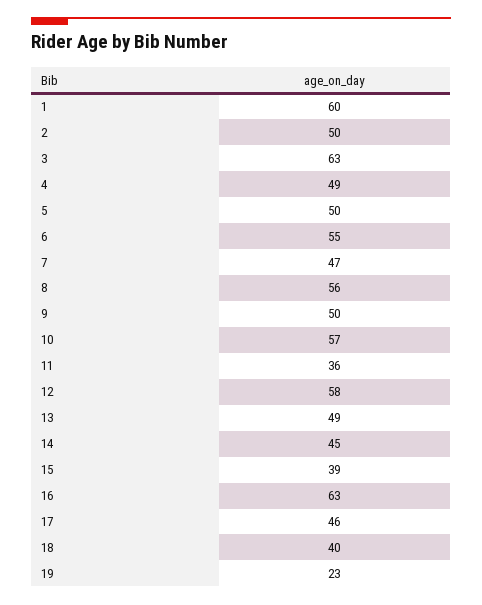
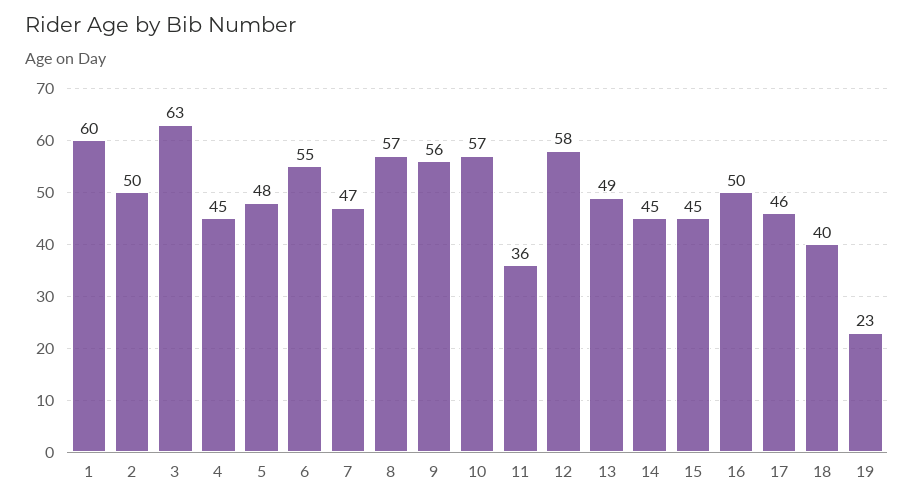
4: 49 -> 45
5: 50 -> 48
8: 56 -> 57
9: 50 -> 56
15: 39 -> 45
16: 63 -> 50

